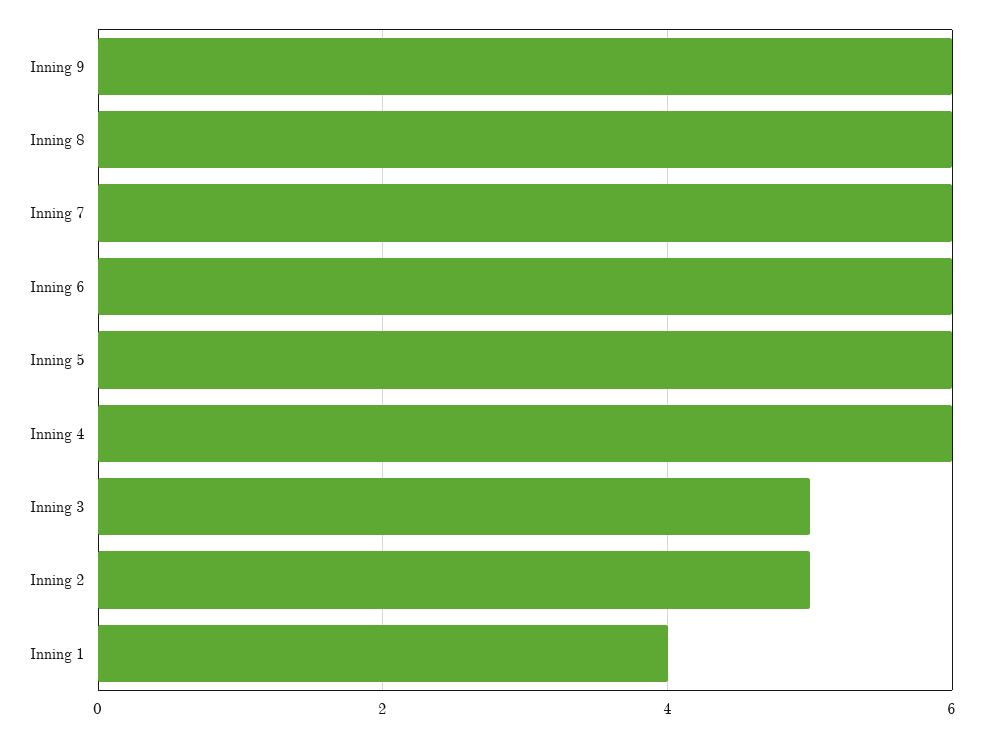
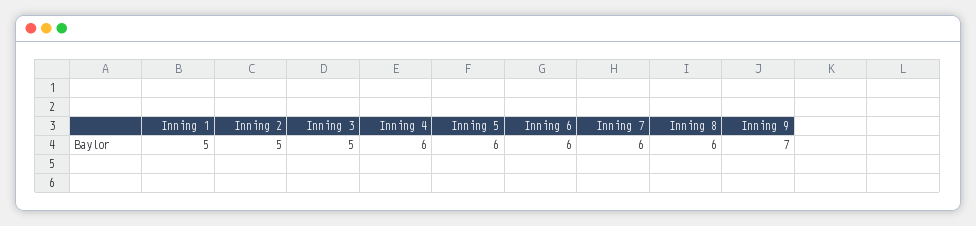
Inning 9: 6 -> 7
Inning 1: 4 -> 5

